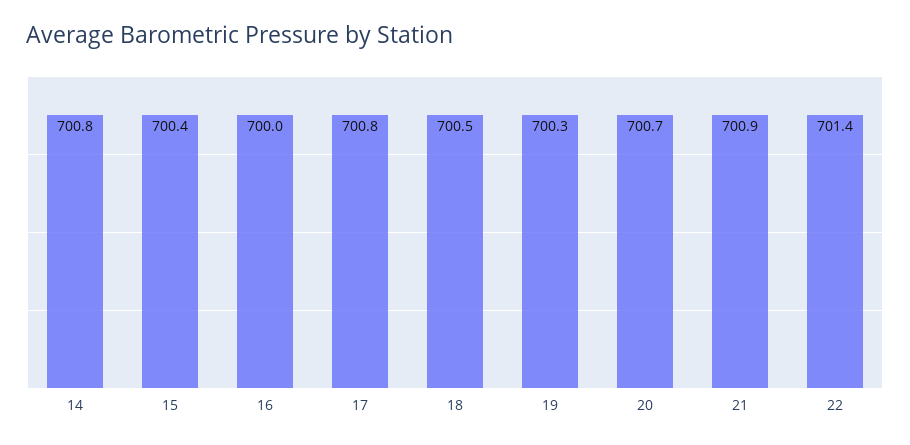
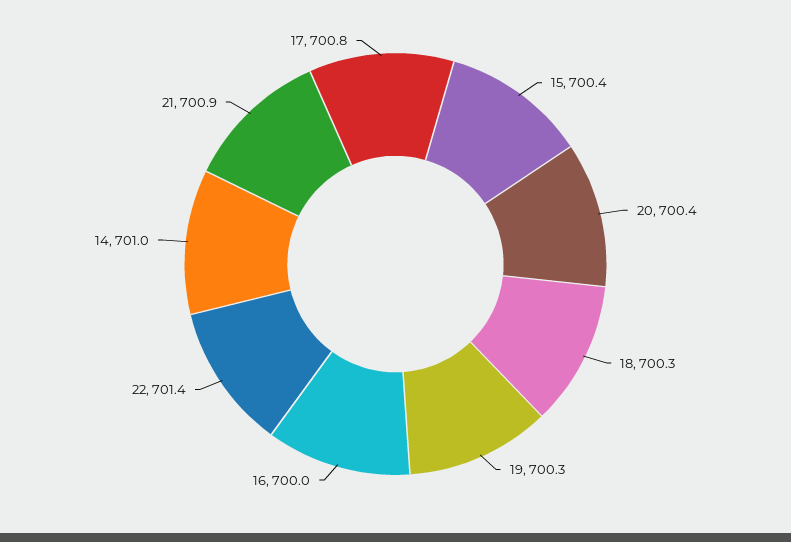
14: 700.8 -> 701
18: 700.5 -> 700.3
20: 700.7 -> 700.4

